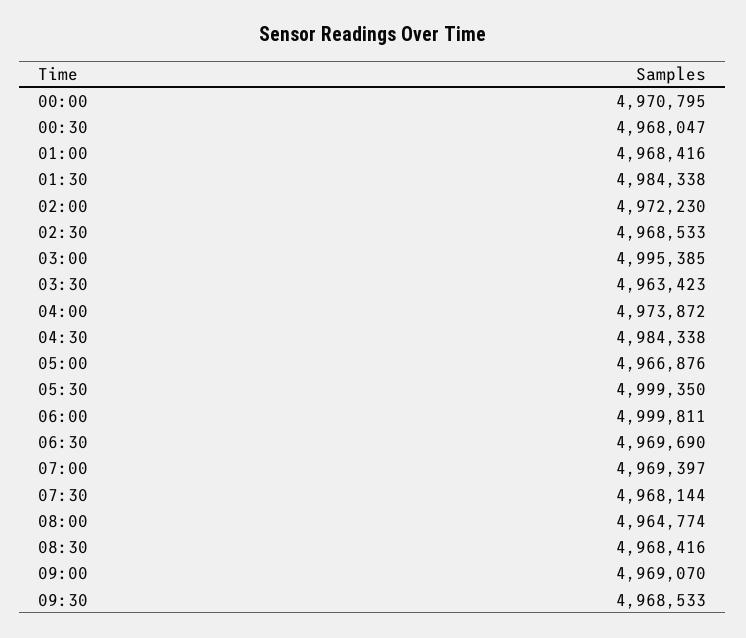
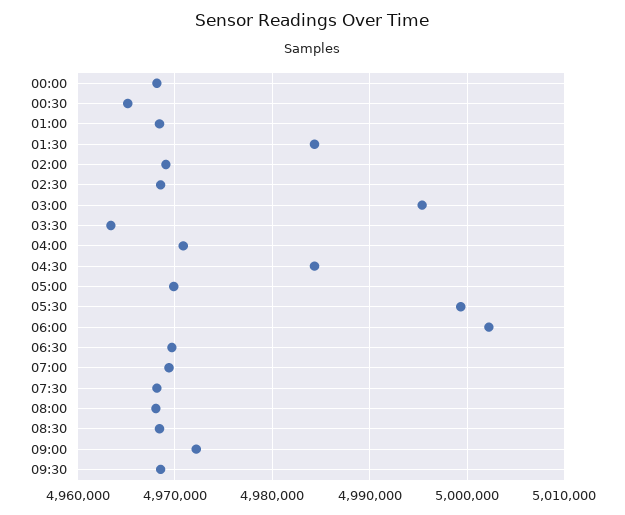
00:00: 4970795 -> 4968000
00:30: 4968047 -> 4965000
02:00: 4972230 -> 4969000
04:00: 4973872 -> 4971000
05:00: 4966876 -> 4970000
06:00: 4999811 -> 5002000
08:00: 4964774 -> 4968000
09:00: 4969070 -> 4972000

